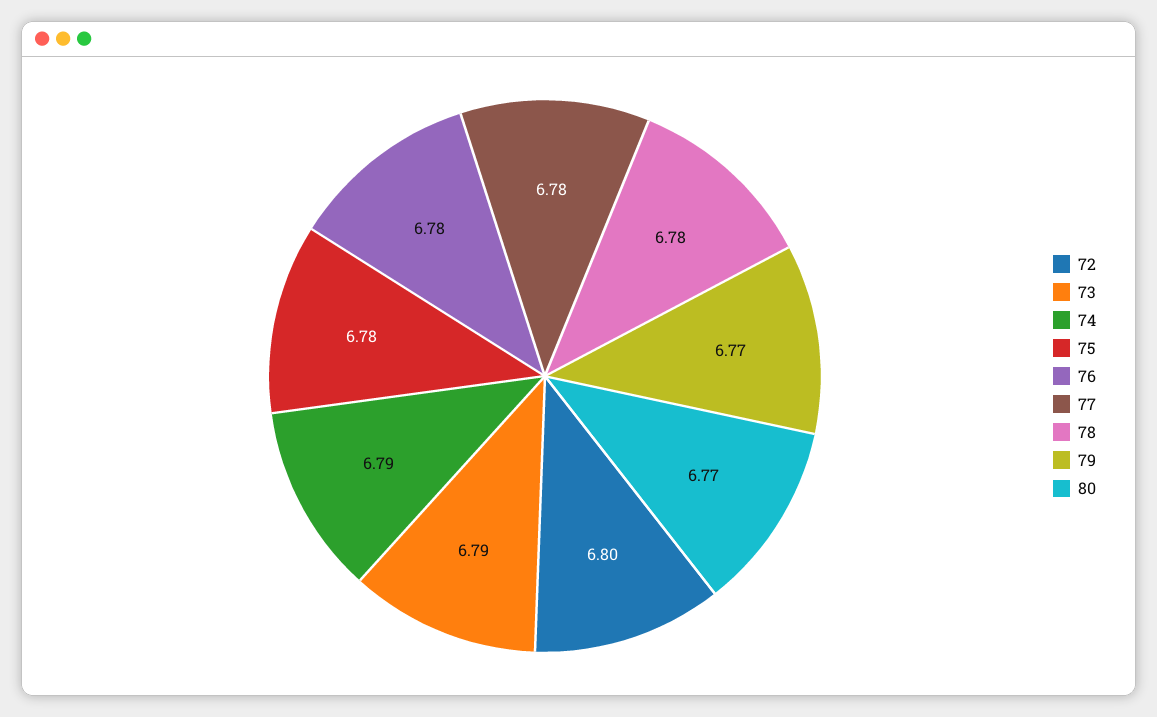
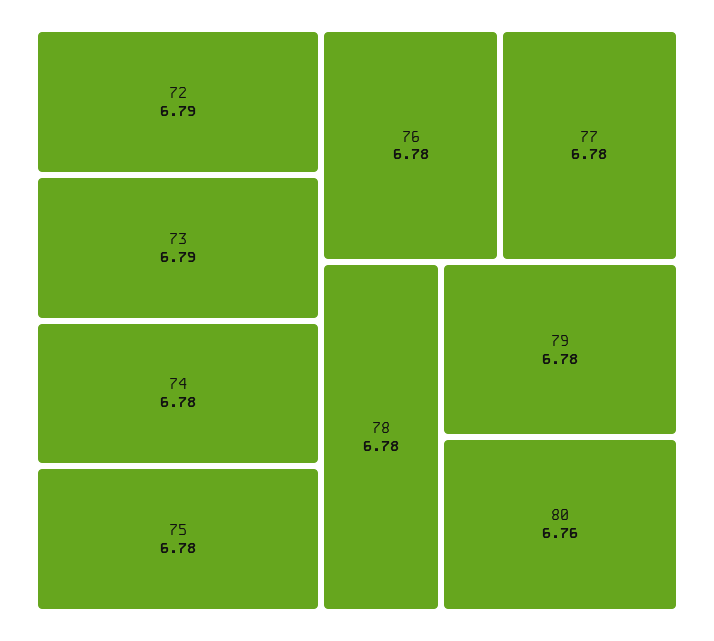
72: 6.8 -> 6.79
74: 6.79 -> 6.78
79: 6.77 -> 6.78
80: 6.77 -> 6.76

